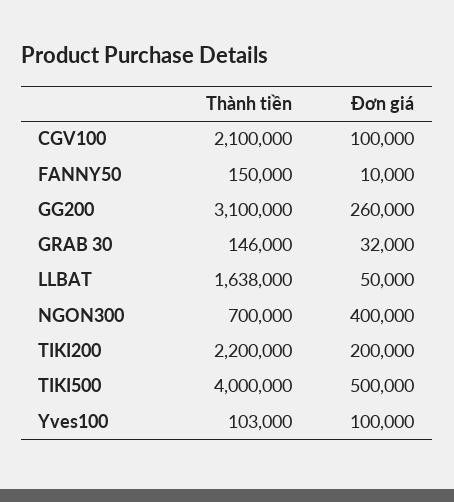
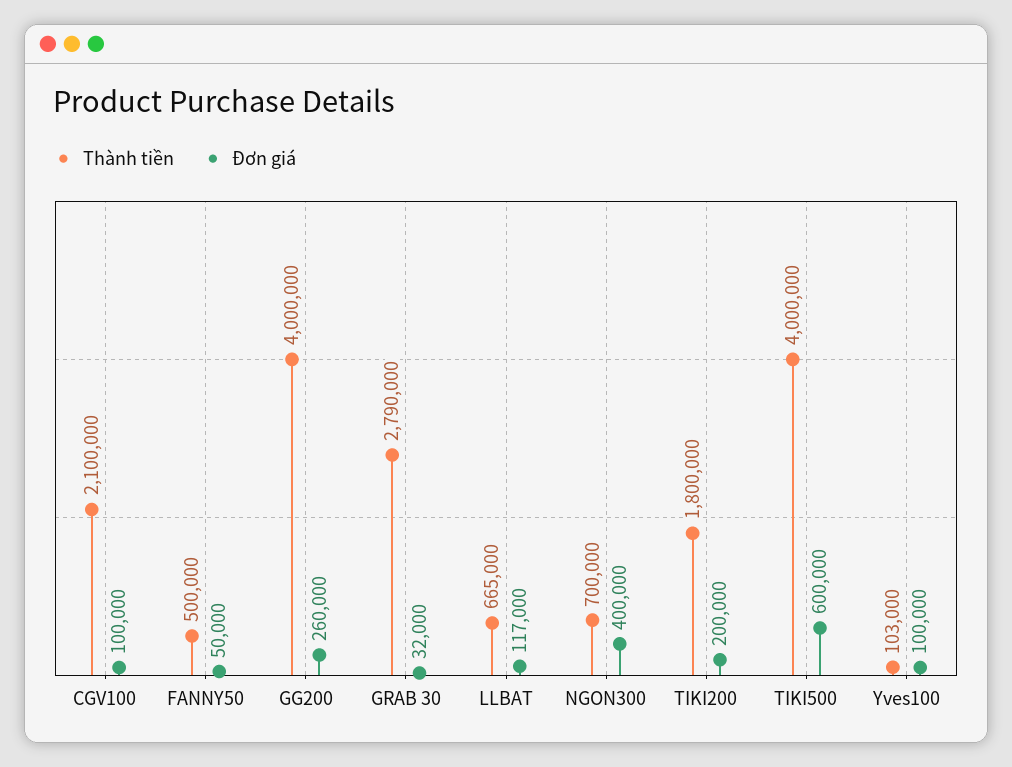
Thành tiền, FANNY50: 150000 -> 500000
Đơn giá, FANNY50: 10000 -> 50000
Thành tiền, GG200: 3100000 -> 4000000
Thành tiền, GRAB 30: 146000 -> 2790000
Thành tiền, LLBAT: 1638000 -> 665000
Đơn giá, LLBAT: 50000 -> 117000
Thành tiền, TIKI200: 2200000 -> 1800000
Đơn giá, TIKI500: 500000 -> 600000

